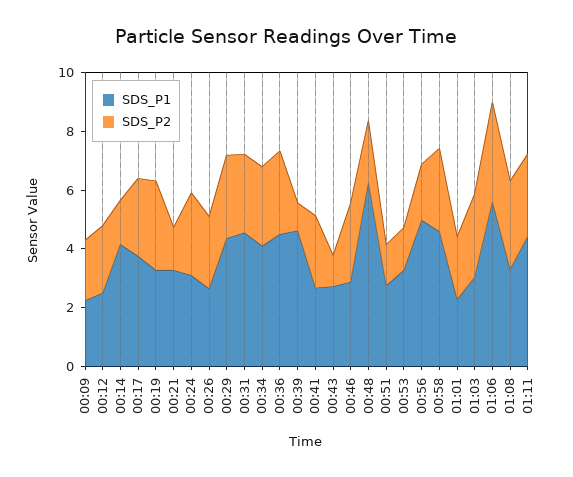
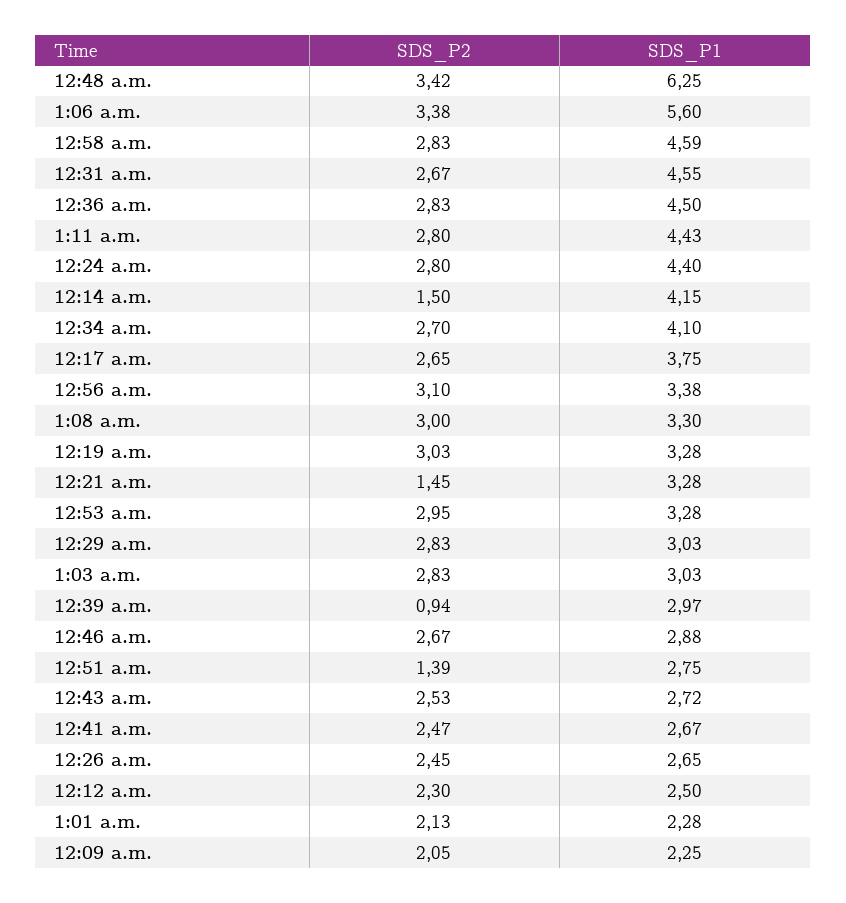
SDS_P1, 00:24: 3 -> 4.4
SDS_P1, 00:29: 4.5 -> 3.03
SDS_P1, 00:39: 4.5 -> 2.97
SDS_P2, 00:43: 1 -> 2.53
SDS_P2, 00:48: 2 -> 3.42
SDS_P2, 00:53: 1.5 -> 2.95
SDS_P1, 00:56: 5 -> 3.38
SDS_P2, 00:56: 2 -> 3.1

